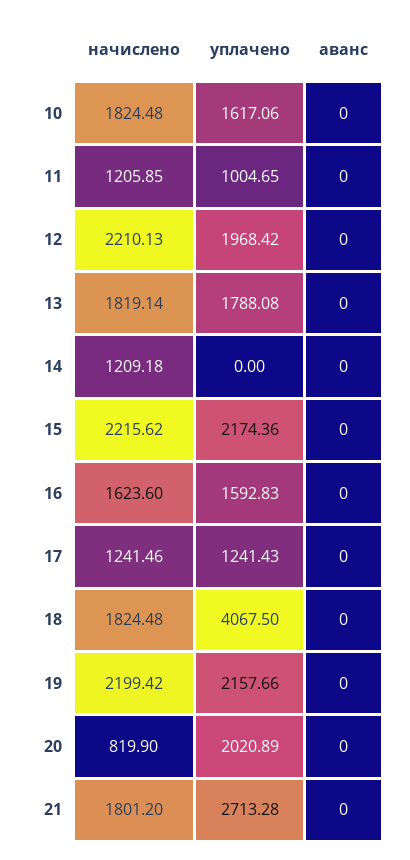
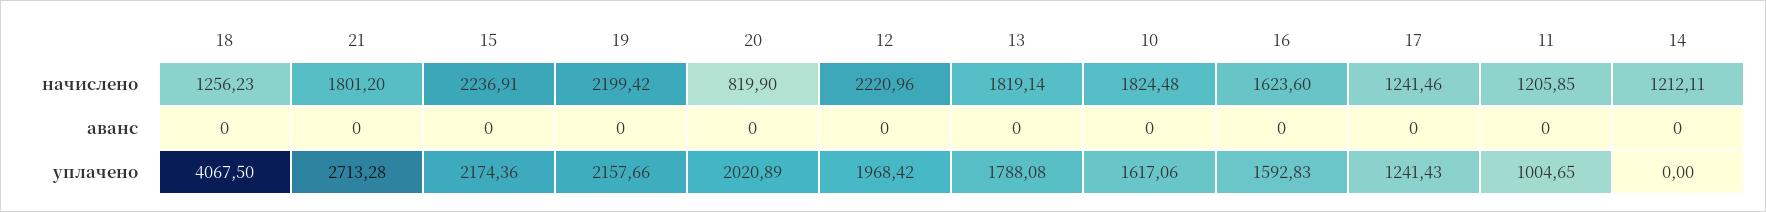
начислено, 12: 2210.13 -> 2220.96
начислено, 14: 1209.18 -> 1212.11
начислено, 15: 2215.62 -> 2236.91
начислено, 18: 1824.48 -> 1256.23

